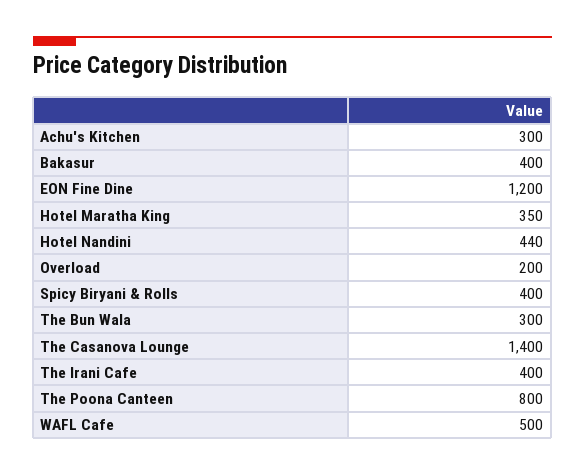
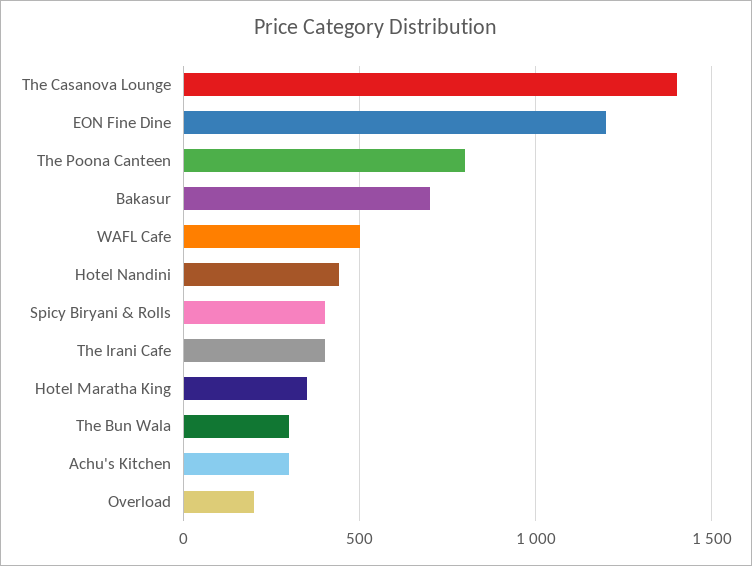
Bakasur: 400 -> 700

